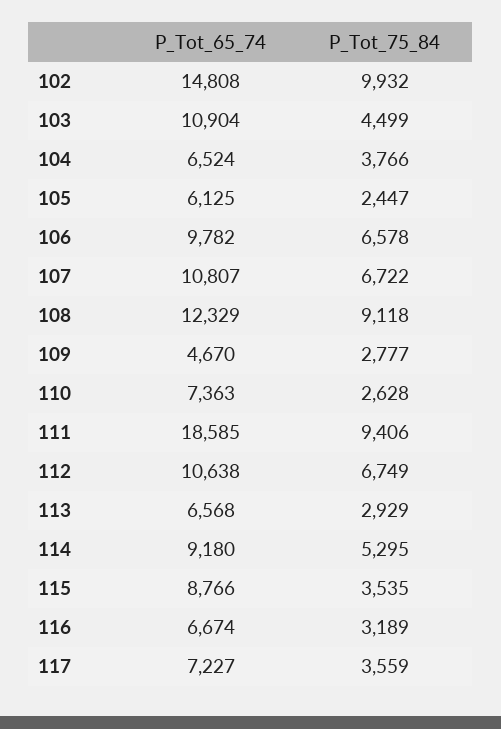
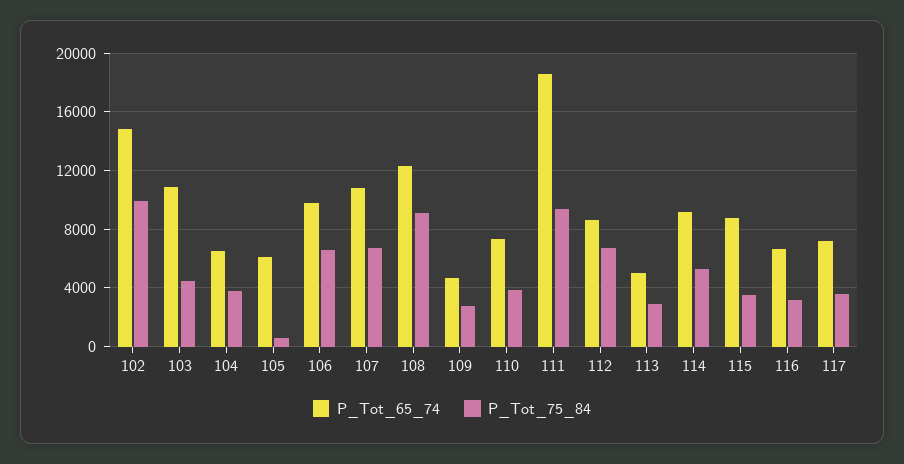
P_Tot_75_84, 105: 2447 -> 500
P_Tot_75_84, 110: 2628 -> 4000
P_Tot_65_74, 112: 10638 -> 8500
P_Tot_65_74, 113: 6568 -> 5000

